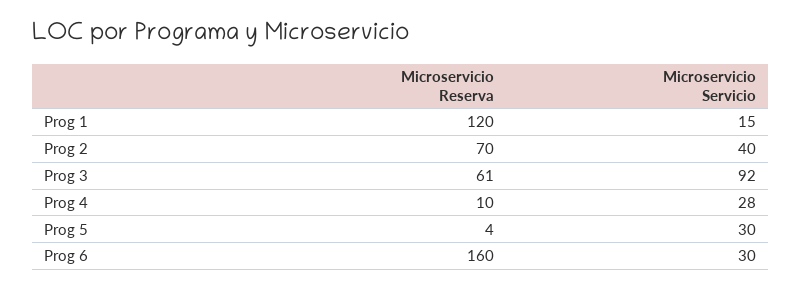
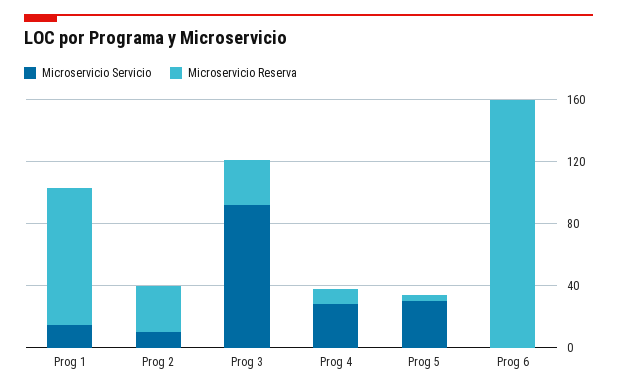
Microservicio Reserva, Prog 1: 120 -> 90
Microservicio Reserva, Prog 2: 70 -> 30
Microservicio Servicio, Prog 2: 40 -> 10
Microservicio Reserva, Prog 3: 61 -> 30
Microservicio Servicio, Prog 6: 30 -> 0

